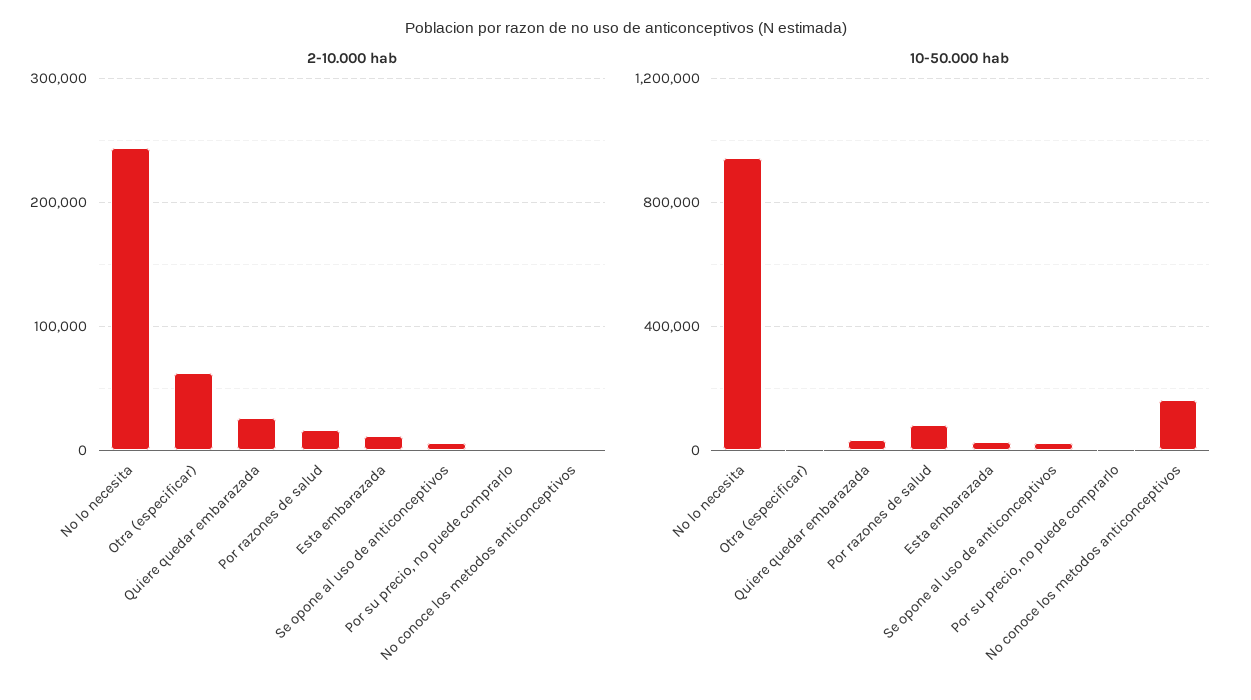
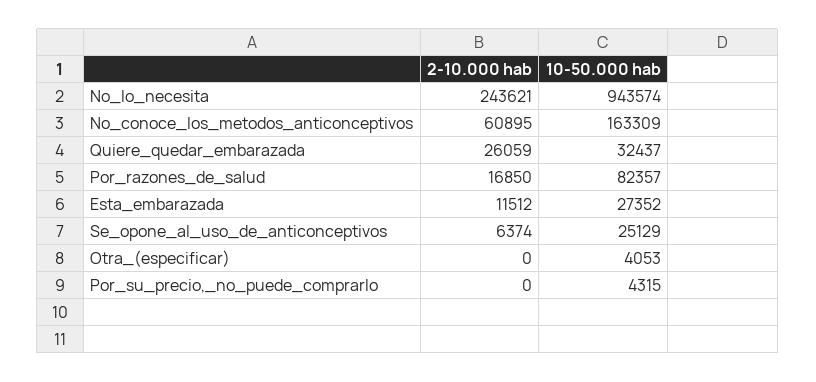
2-10.000 hab, Otra (especificar): 60000 -> 0
2-10.000 hab, No conoce los metodos anticonceptivos: 0 -> 60895

